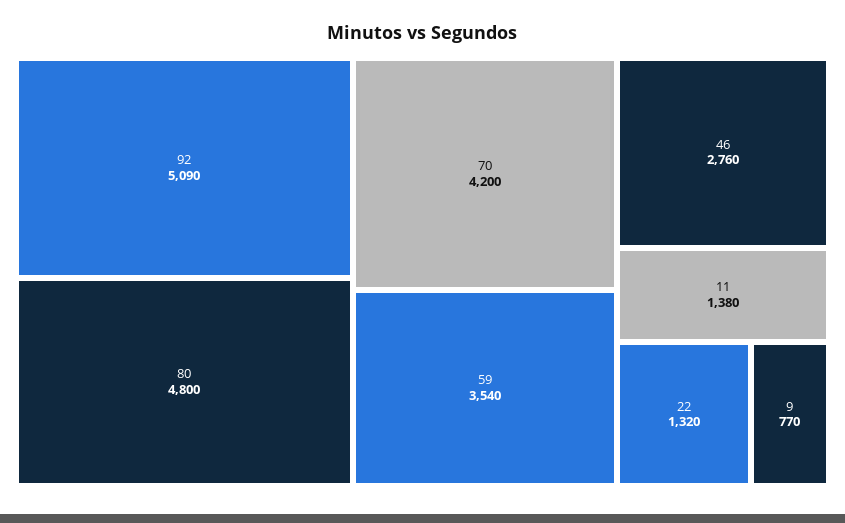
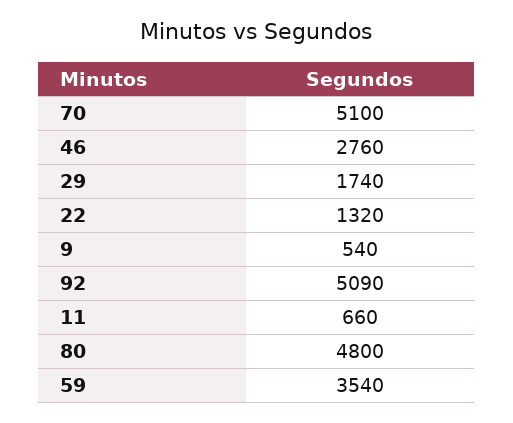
70: 4200 -> 5100
11: 1380 -> 660
9: 770 -> 540
29: none -> 1740

